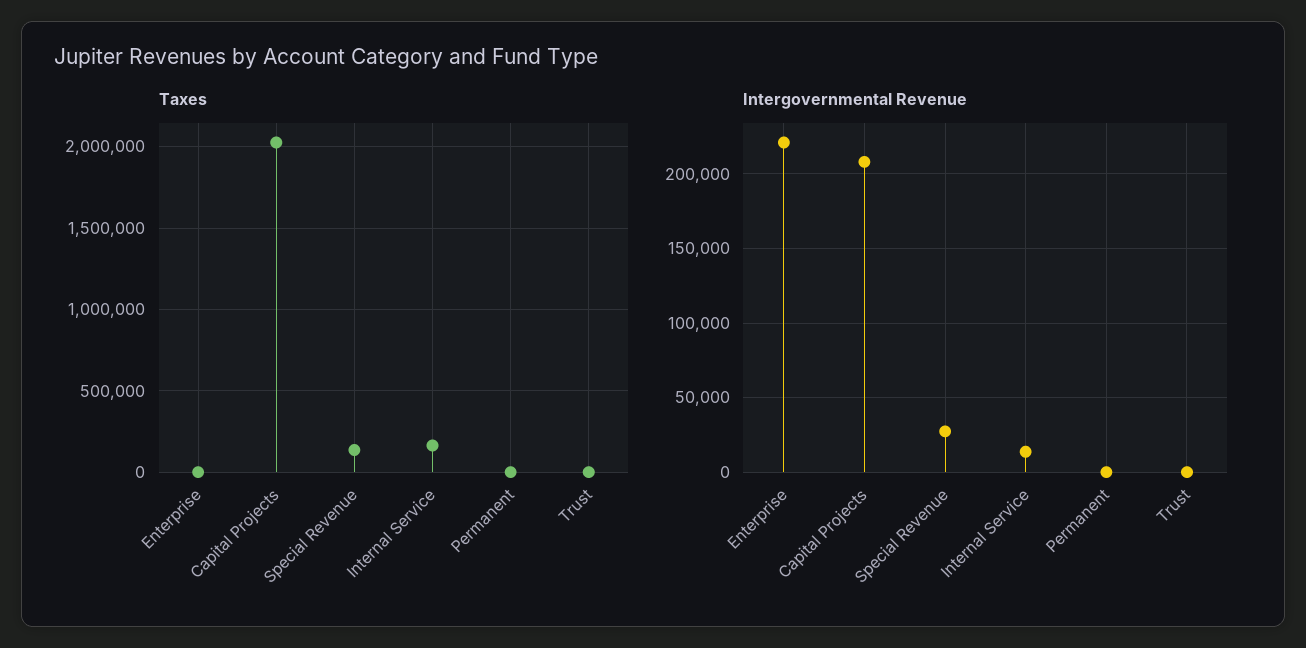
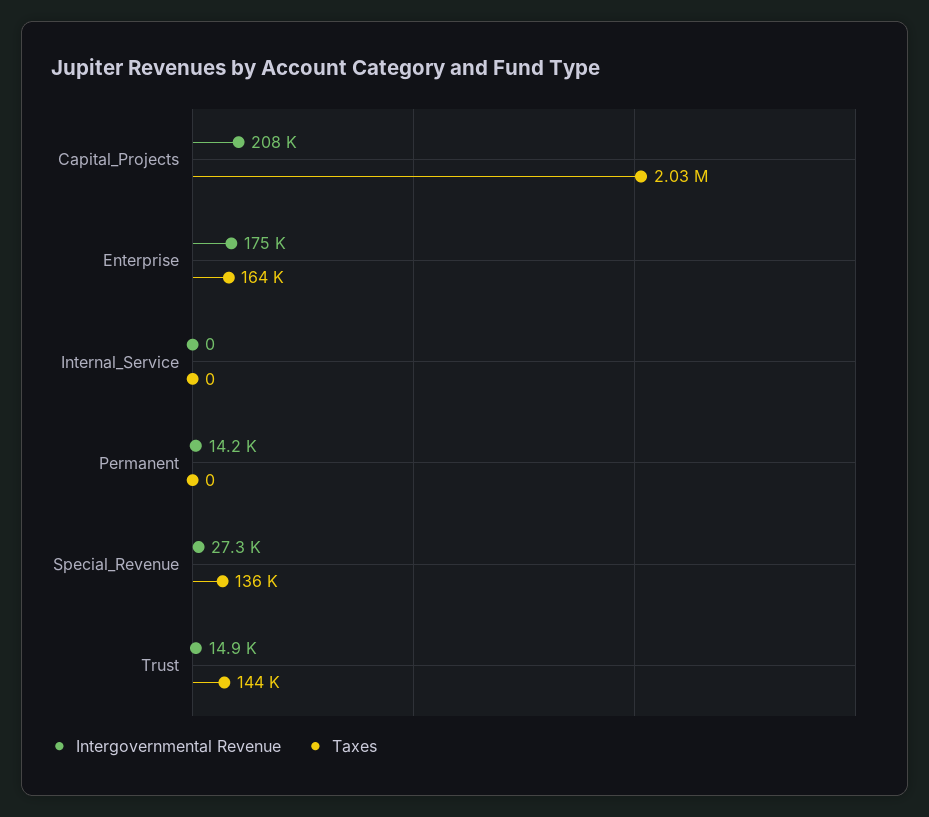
Taxes, Enterprise: 0 -> 164000
Taxes, Internal Service: 150000 -> 0
Taxes, Trust: 0 -> 144000
Intergovernmental Revenue, Enterprise: 220000 -> 175000
Intergovernmental Revenue, Internal Service: 15000 -> 0
Intergovernmental Revenue, Permanent: 0 -> 14200
Intergovernmental Revenue, Trust: 0 -> 14900

